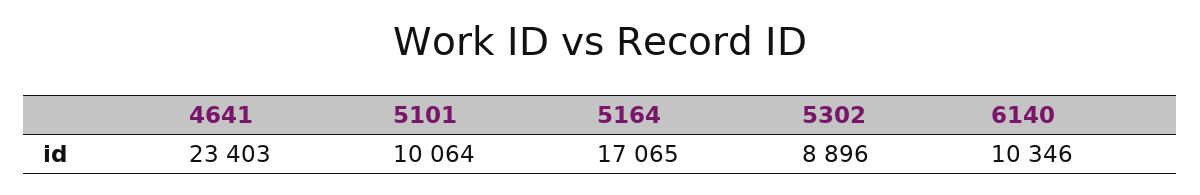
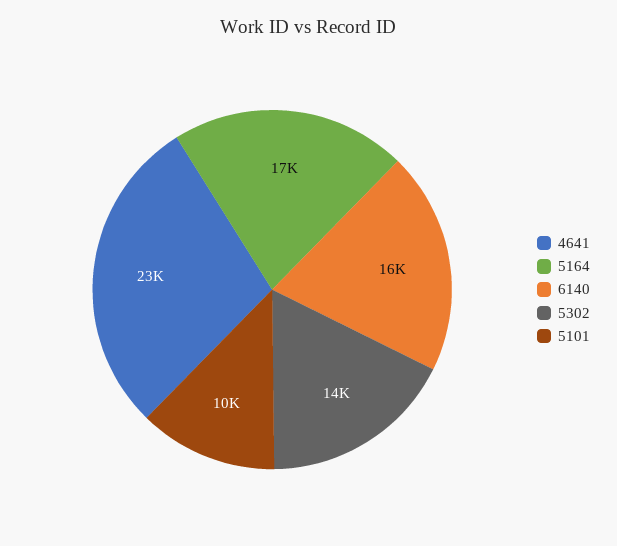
5302: 8896 -> 14000
6140: 10346 -> 16000

